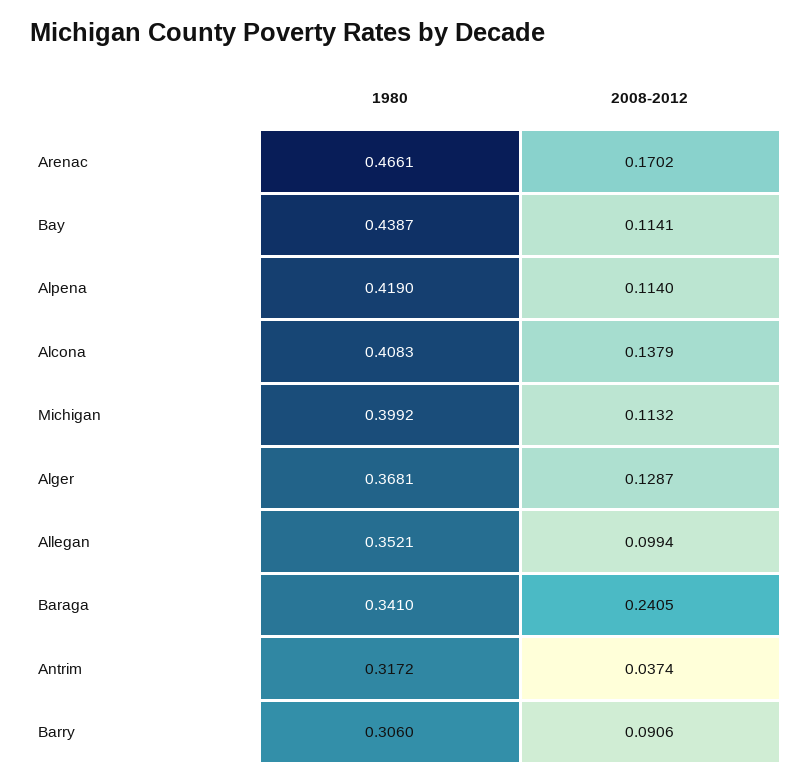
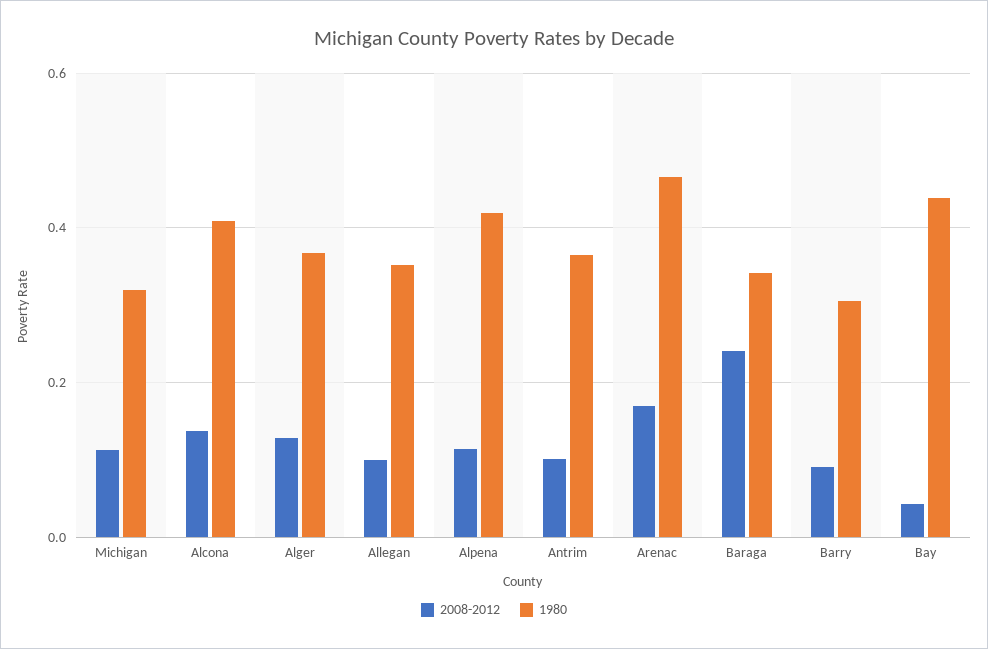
2008-2012, Bay: 0.1141 -> 0.04
1980, Michigan: 0.3992 -> 0.32
1980, Antrim: 0.3172 -> 0.36
2008-2012, Antrim: 0.0374 -> 0.1

